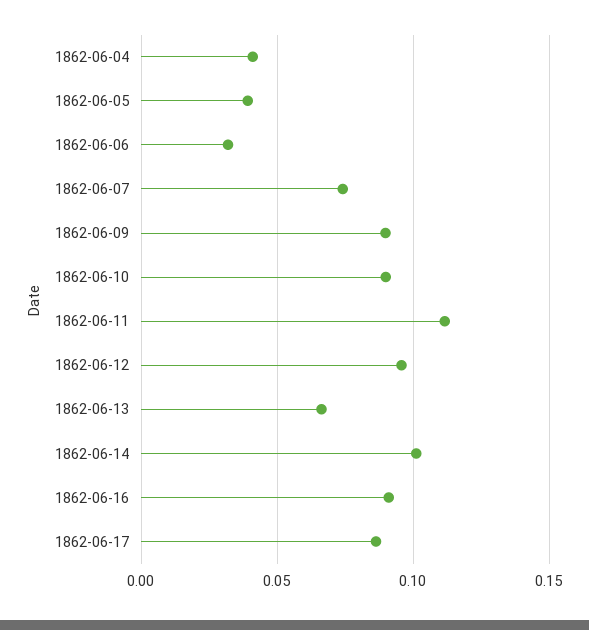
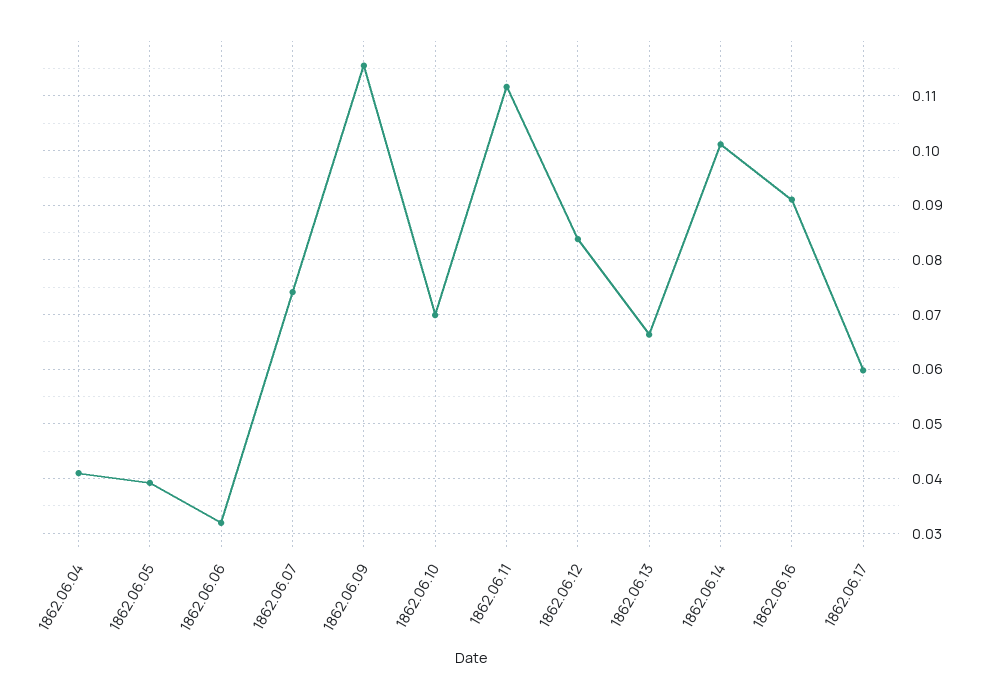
1862-06-09: 0.09 -> 0.116
1862-06-10: 0.09 -> 0.07
1862-06-12: 0.095 -> 0.084
1862-06-17: 0.085 -> 0.06

